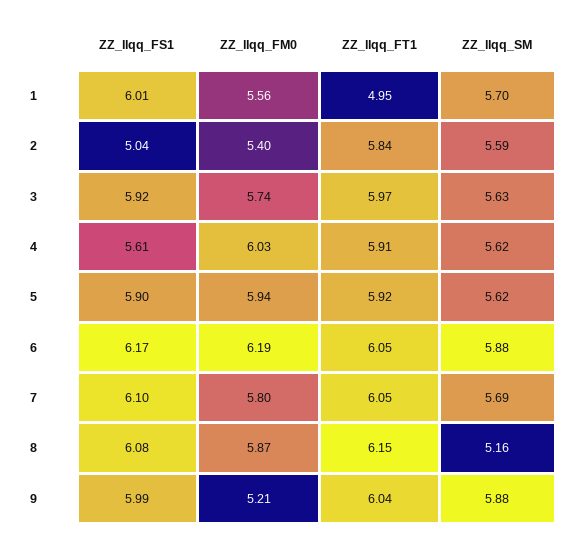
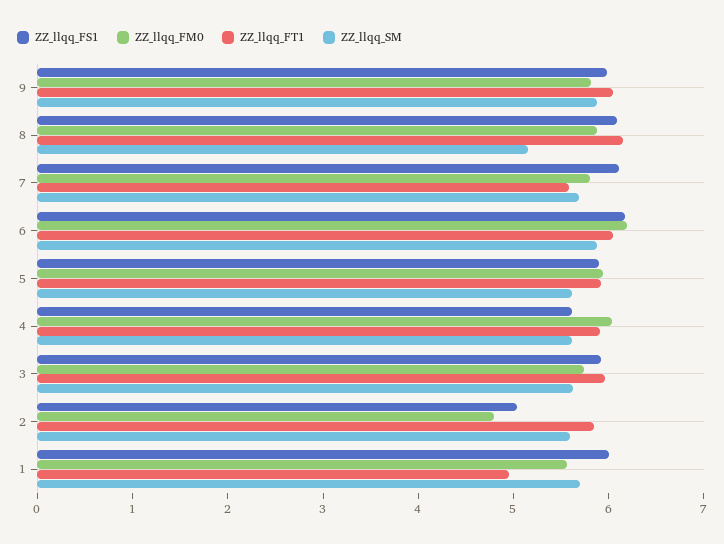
ZZ_llqq_FM0, 2: 5.4 -> 4.8
ZZ_llqq_FT1, 7: 6.05 -> 5.6
ZZ_llqq_FM0, 9: 5.21 -> 5.8

